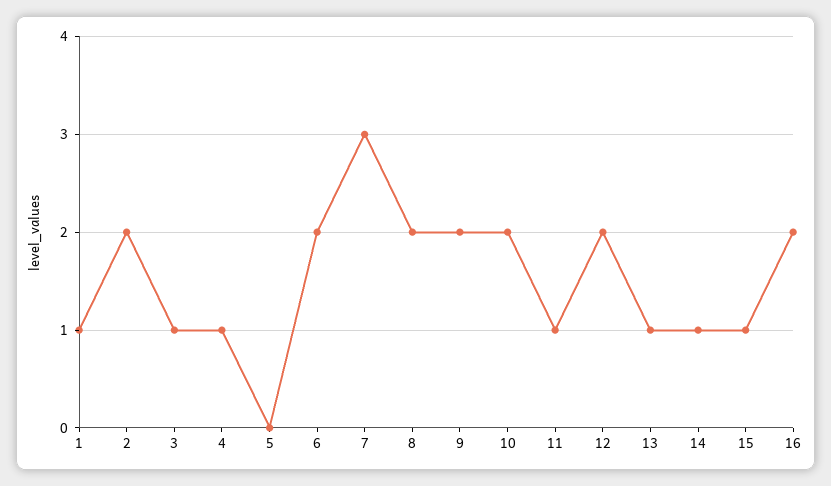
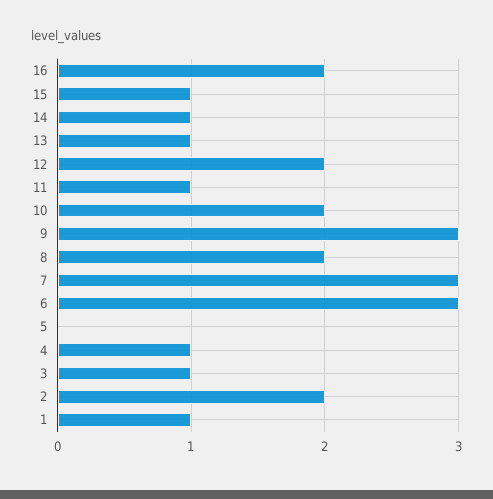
6: 2 -> 3
9: 2 -> 3

